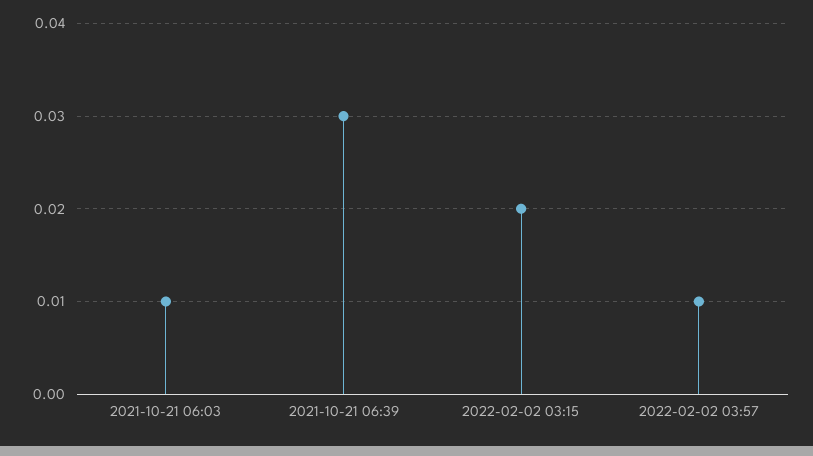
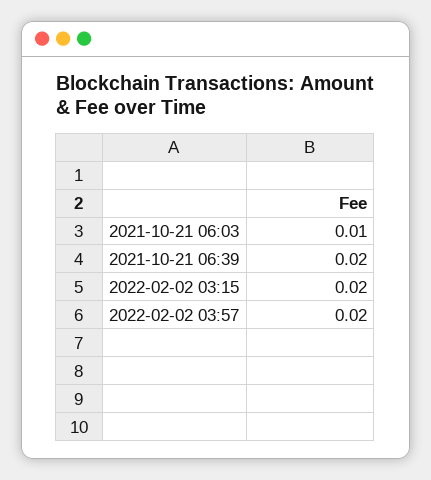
2021-10-21 06:39: 0.03 -> 0.02
2022-02-02 03:57: 0.01 -> 0.02

